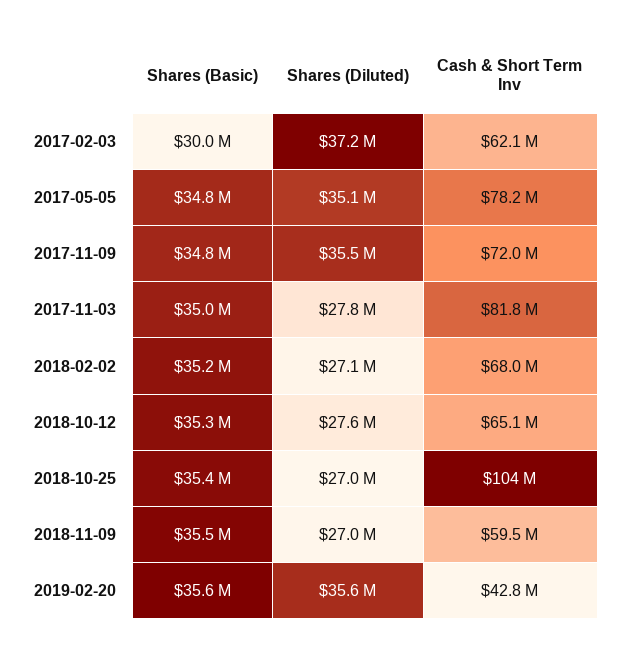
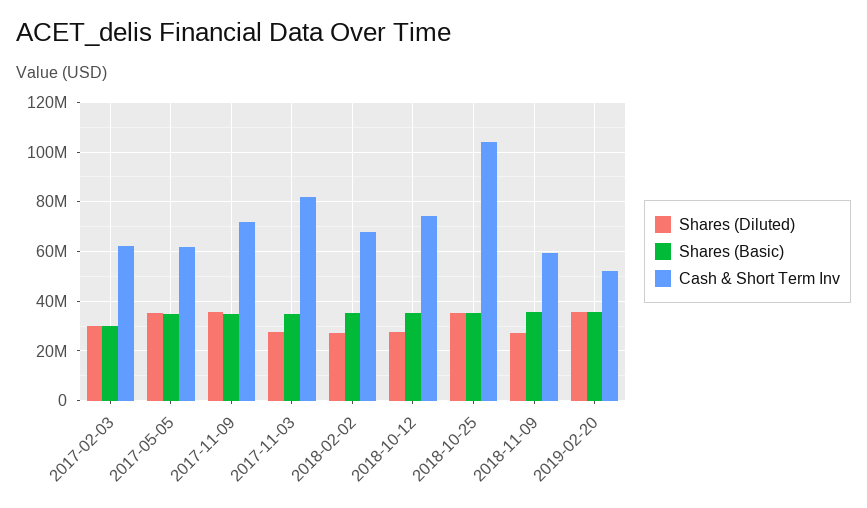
Shares (Diluted), 2017-02-03: 37200000 -> 30000000
Cash & Short Term Inv, 2017-05-05: 78200000 -> 62500000
Cash & Short Term Inv, 2018-10-12: 65100000 -> 75000000
Shares (Diluted), 2018-10-25: 27000000 -> 35000000
Cash & Short Term Inv, 2019-02-20: 42800000 -> 52500000

